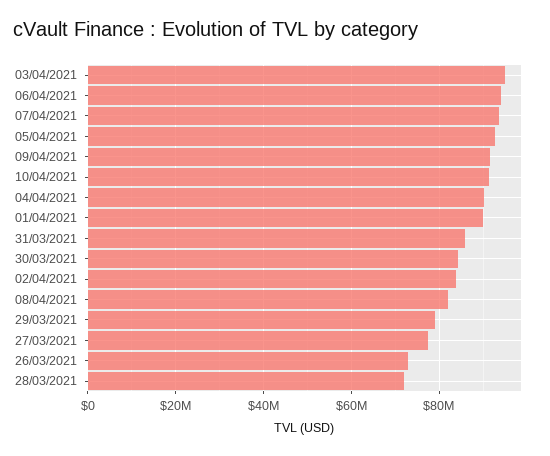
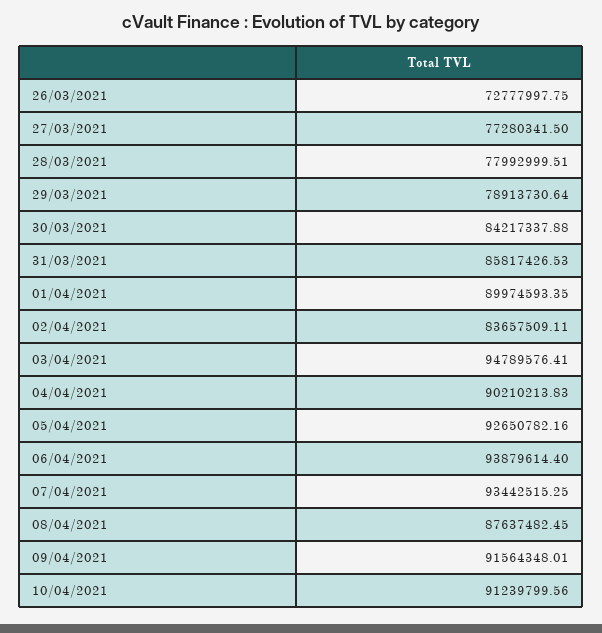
08/04/2021: 82000000 -> 87637482.45
28/03/2021: 72000000 -> 77992999.51

